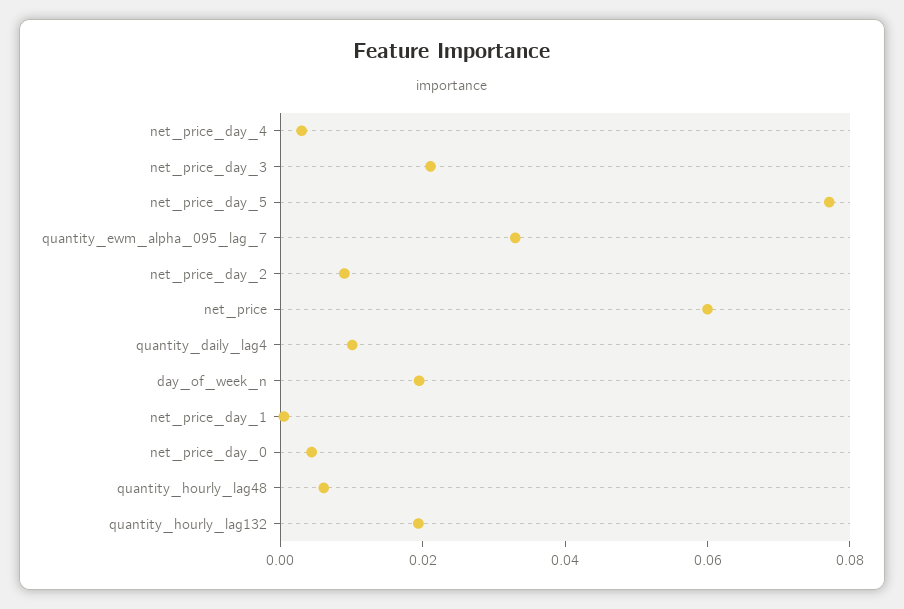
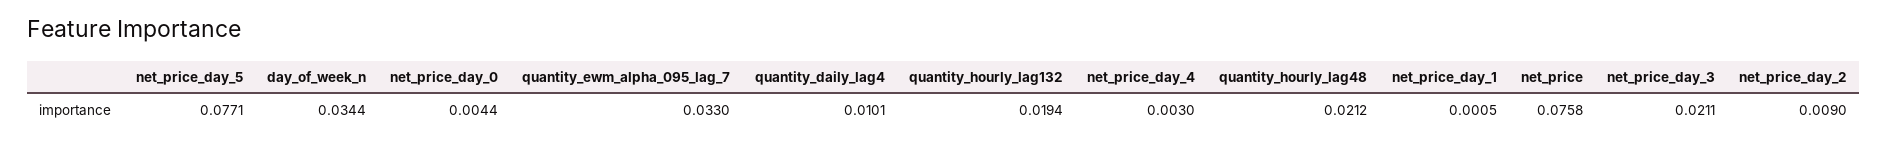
net_price: 0.06 -> 0.0758
day_of_week_n: 0.02 -> 0.0344
quantity_hourly_lag48: 0.005 -> 0.0212

